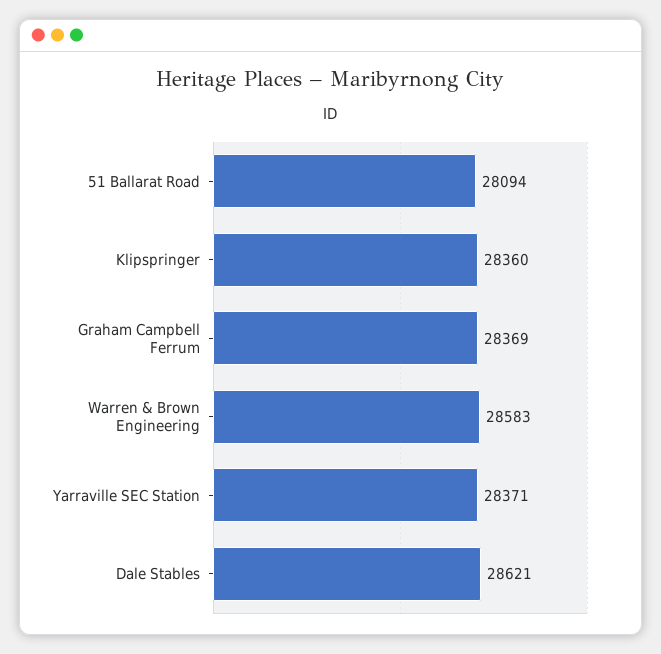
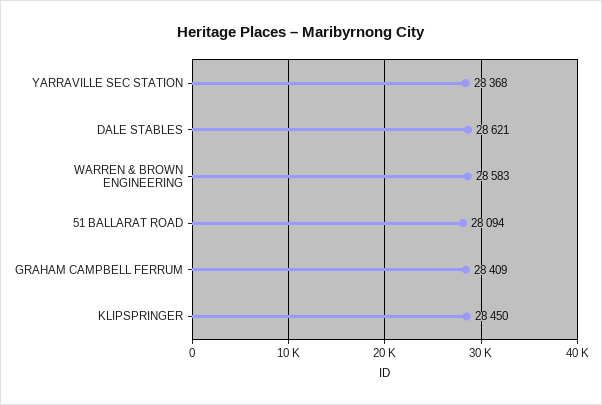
Klipspringer: 28360 -> 28450
Graham Campbell Ferrum: 28369 -> 28409
Yarraville SEC Station: 28371 -> 28368

